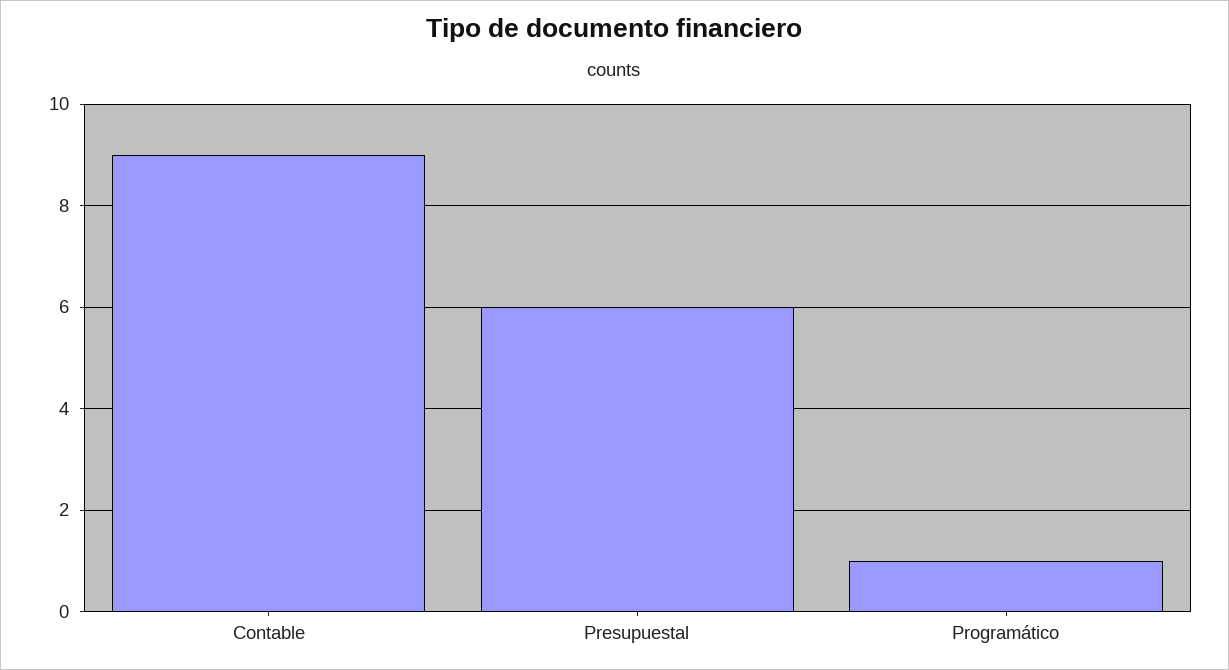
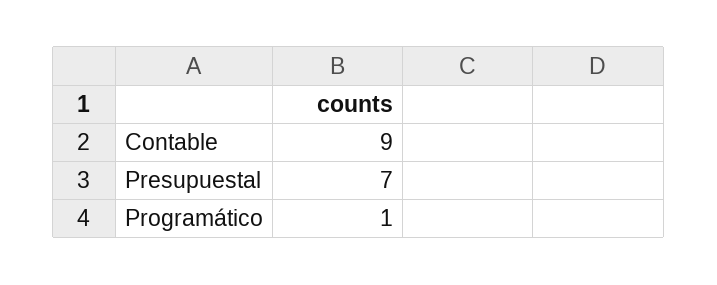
Presupuestal: 6 -> 7

